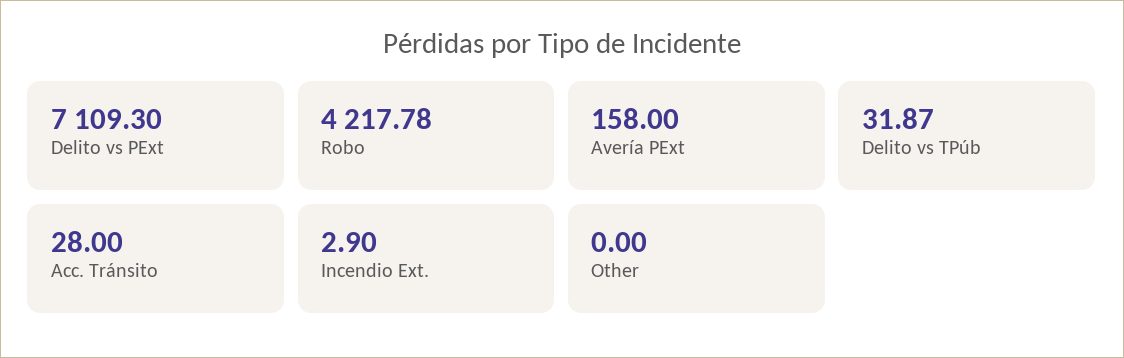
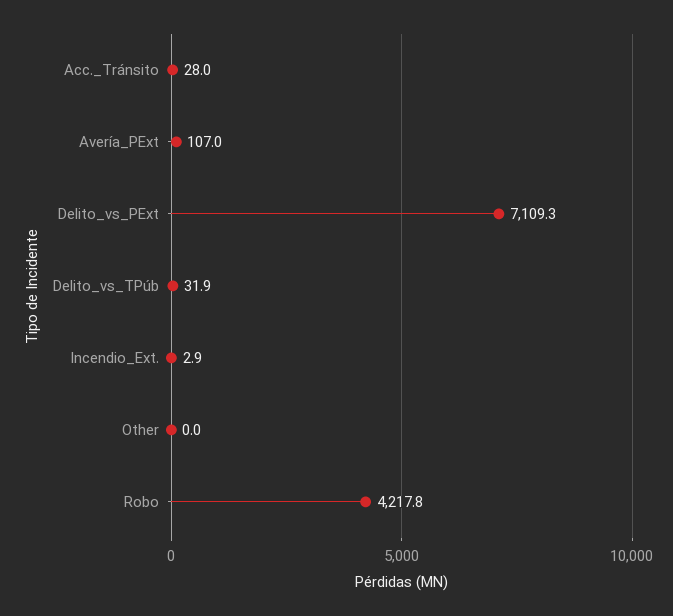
Avería PExt: 158 -> 107

